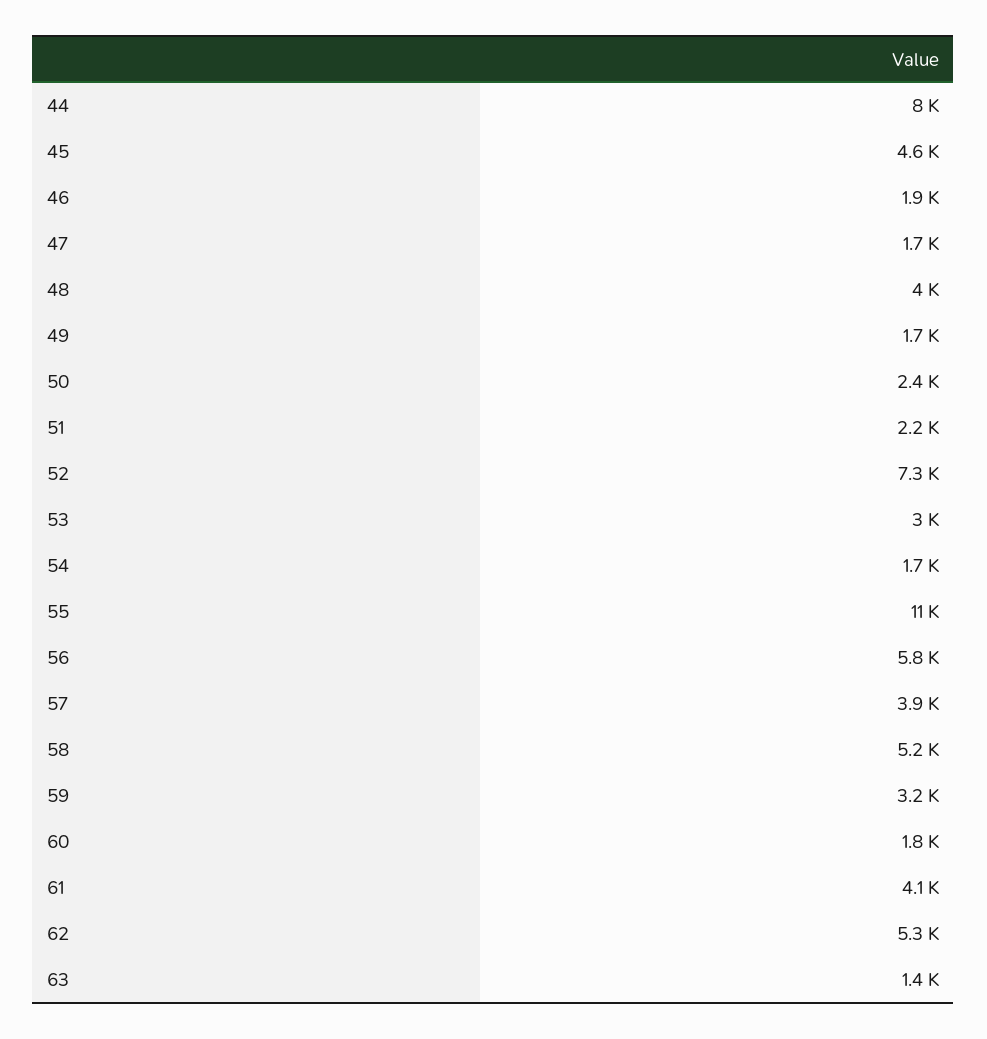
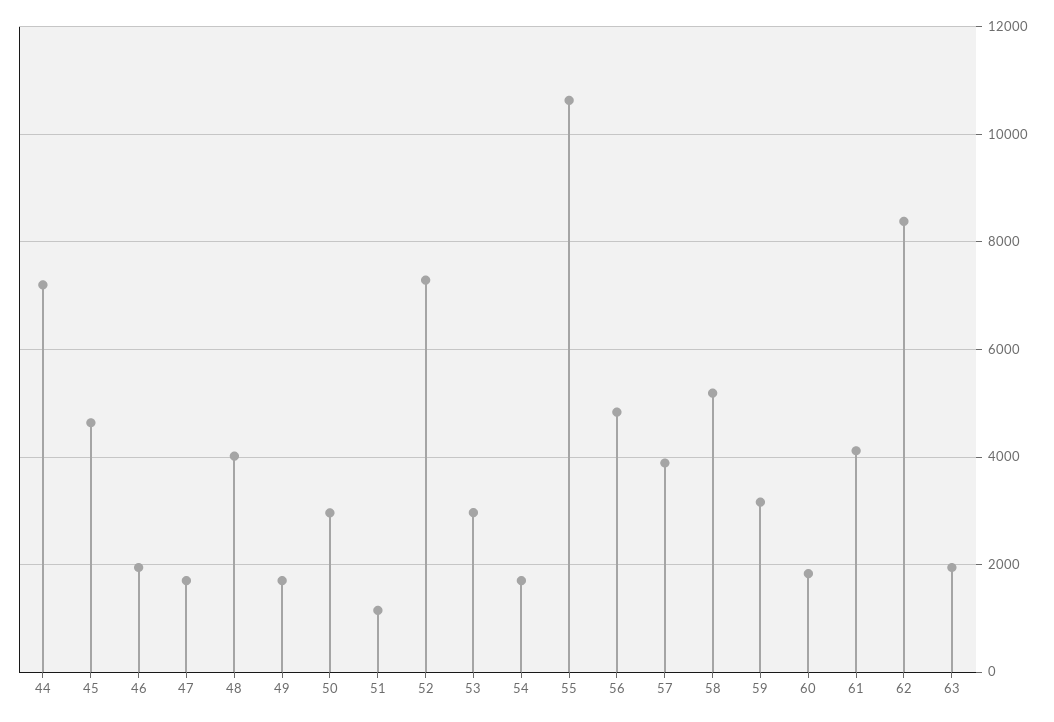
44: 8000 -> 7200
50: 2400 -> 3000
51: 2200 -> 1200
56: 5800 -> 4800
62: 5300 -> 8400
63: 1400 -> 2000

